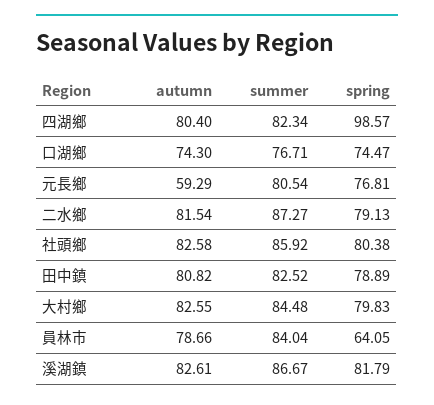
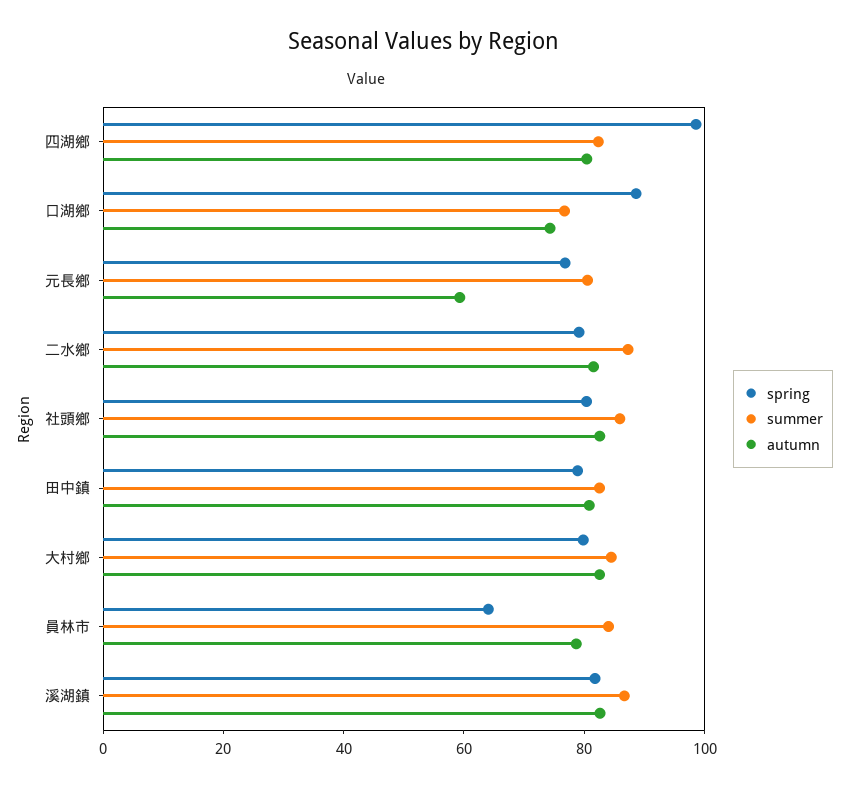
spring, 口湖鄉: 74.47 -> 90

